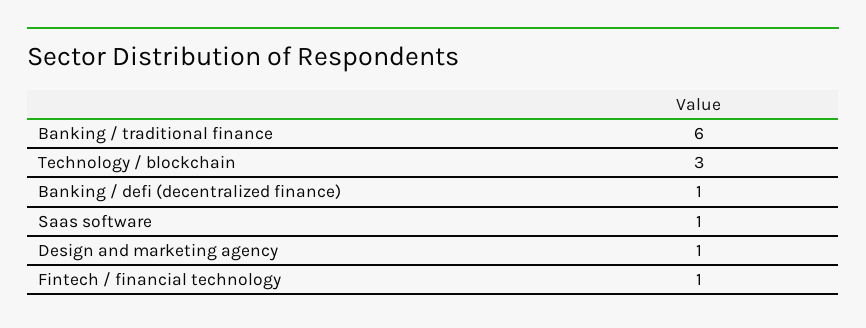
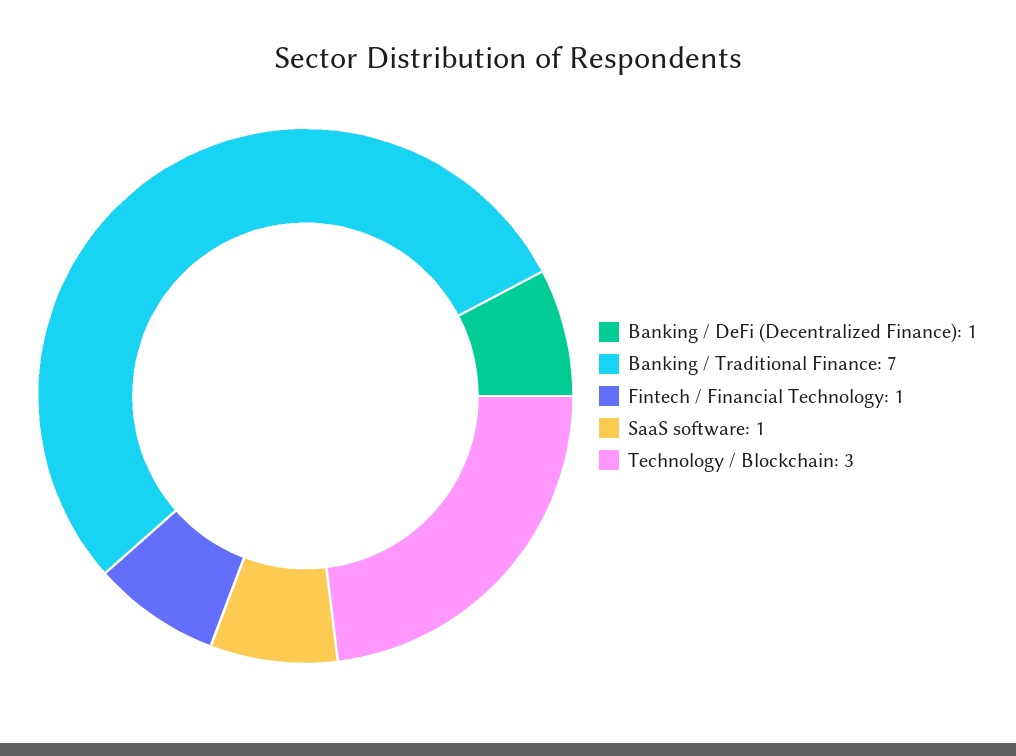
Banking / traditional finance: 6 -> 7
Design and marketing agency: 1 -> none

